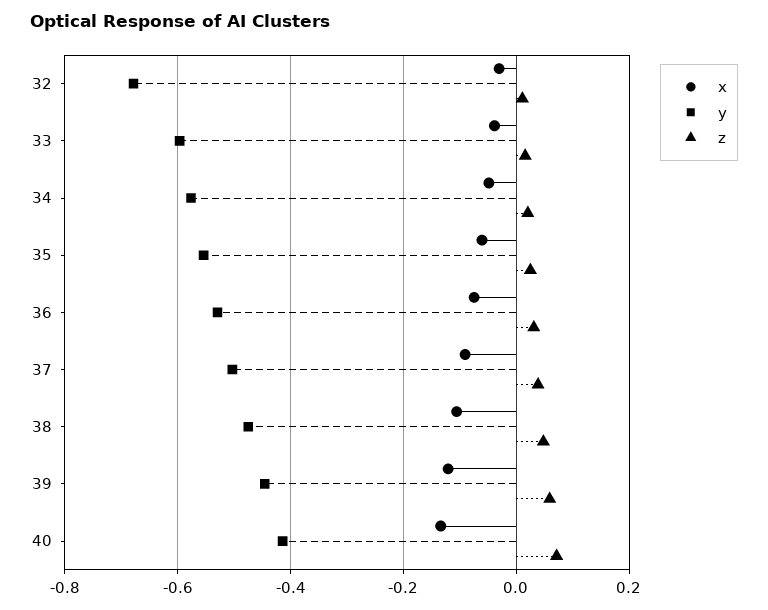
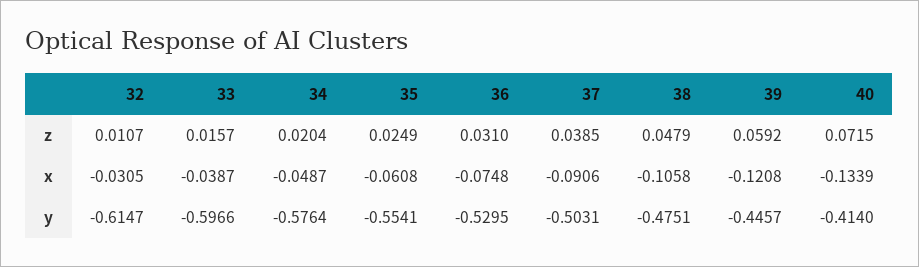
y, 32: -0.68 -> -0.6147

